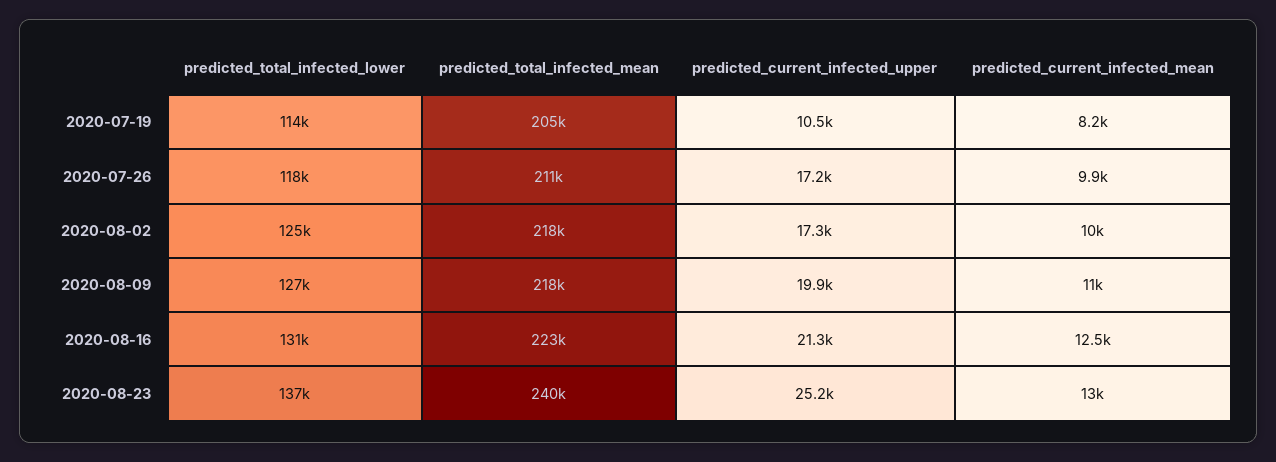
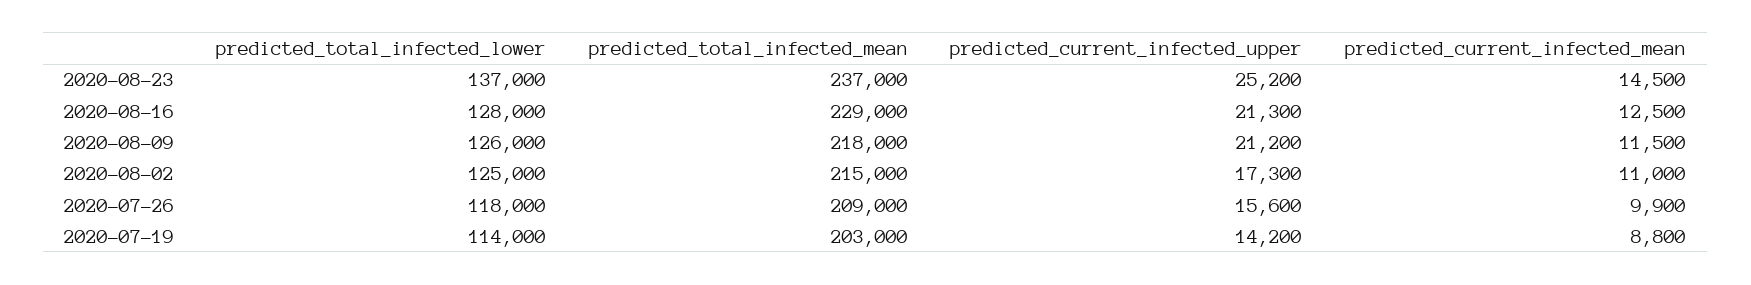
predicted_total_infected_mean, 2020-07-19: 205000 -> 203000
predicted_current_infected_upper, 2020-07-19: 10500 -> 14200
predicted_current_infected_mean, 2020-07-19: 8200 -> 8800
predicted_total_infected_mean, 2020-07-26: 211000 -> 209000
predicted_current_infected_upper, 2020-07-26: 17200 -> 15600
predicted_total_infected_mean, 2020-08-02: 218000 -> 215000
predicted_current_infected_mean, 2020-08-02: 10000 -> 11000
predicted_total_infected_lower, 2020-08-09: 127000 -> 126000
predicted_current_infected_upper, 2020-08-09: 19900 -> 21200
predicted_current_infected_mean, 2020-08-09: 11000 -> 11500
predicted_total_infected_lower, 2020-08-16: 131000 -> 128000
predicted_total_infected_mean, 2020-08-16: 223000 -> 229000
predicted_total_infected_mean, 2020-08-23: 240000 -> 237000
predicted_current_infected_mean, 2020-08-23: 13000 -> 14500

